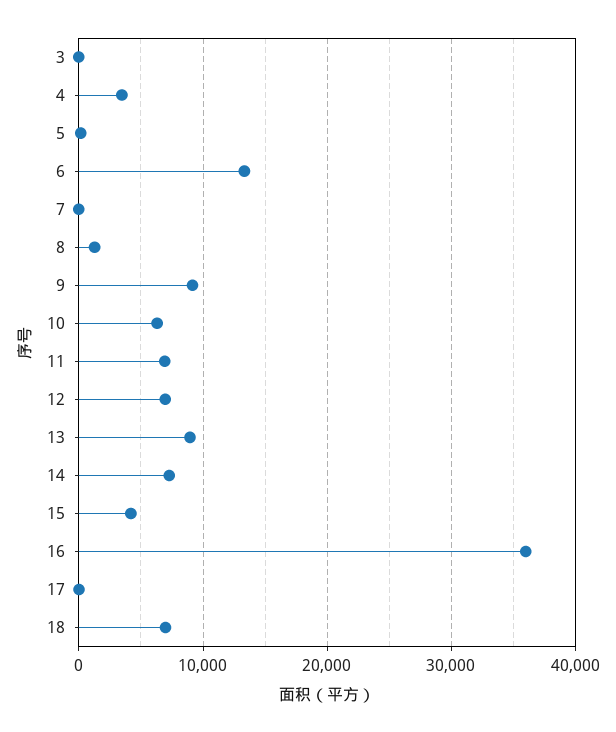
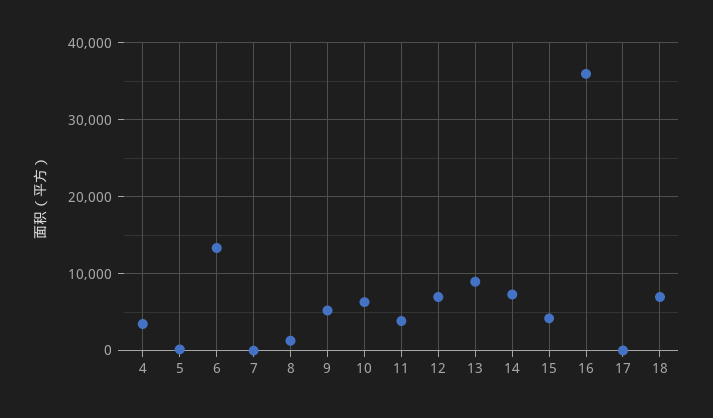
3: 0 -> none
9: 9000 -> 5000
11: 7000 -> 4000

